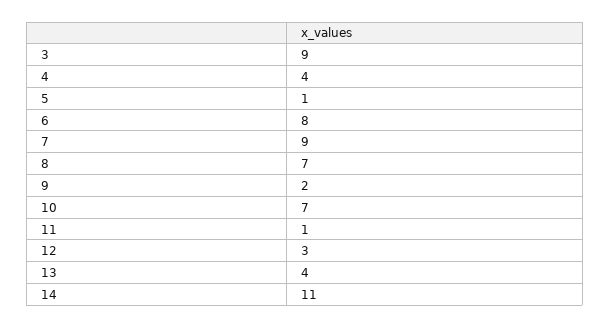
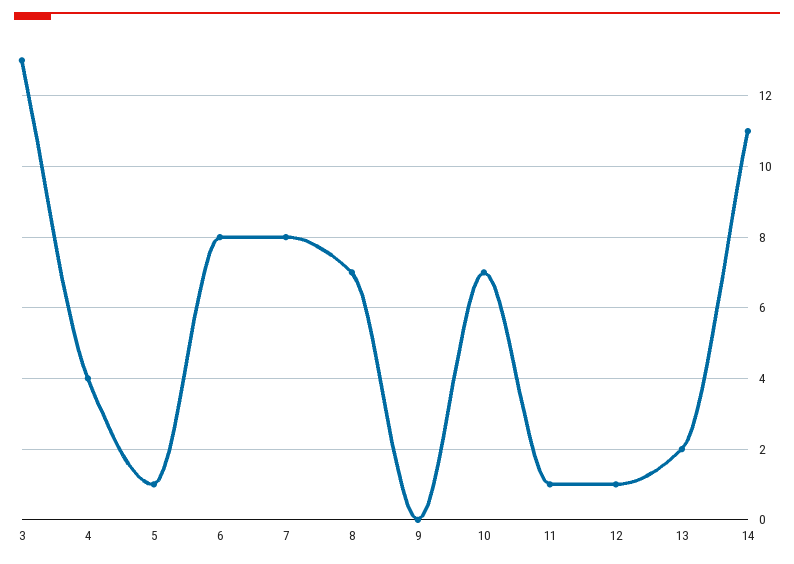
3: 9 -> 13
7: 9 -> 8
9: 2 -> 0
12: 3 -> 1
13: 4 -> 2

